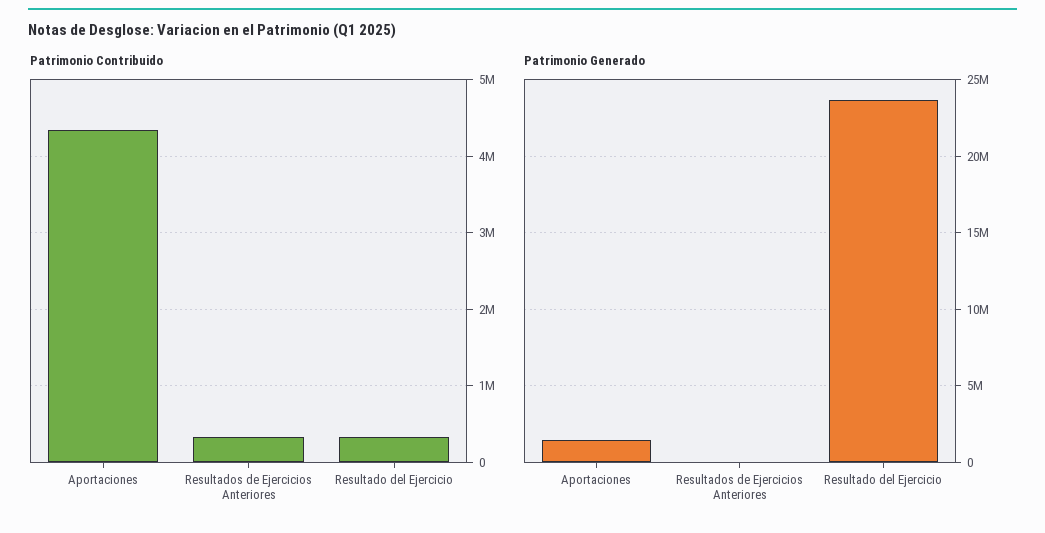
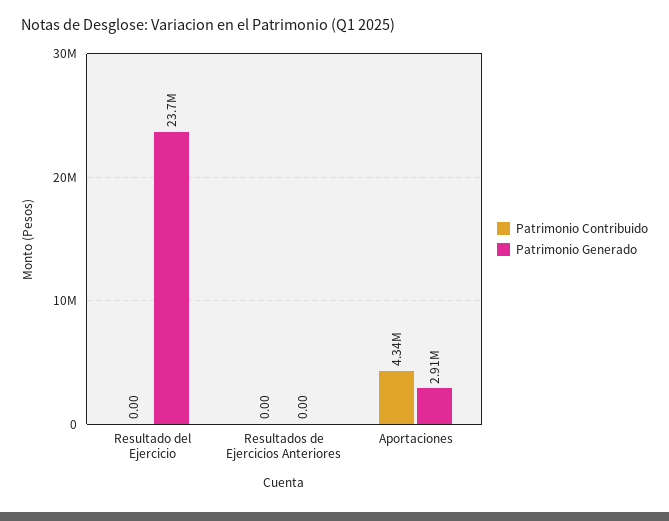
Patrimonio Contribuido, Resultados de Ejercicios Anteriores: 300000 -> 0
Patrimonio Contribuido, Resultado del Ejercicio: 300000 -> 0
Patrimonio Generado, Aportaciones: 1500000 -> 2910000

